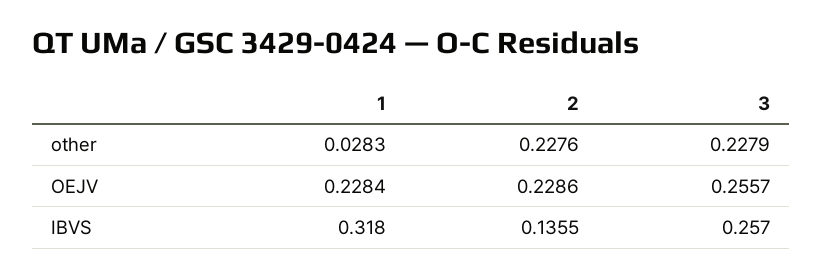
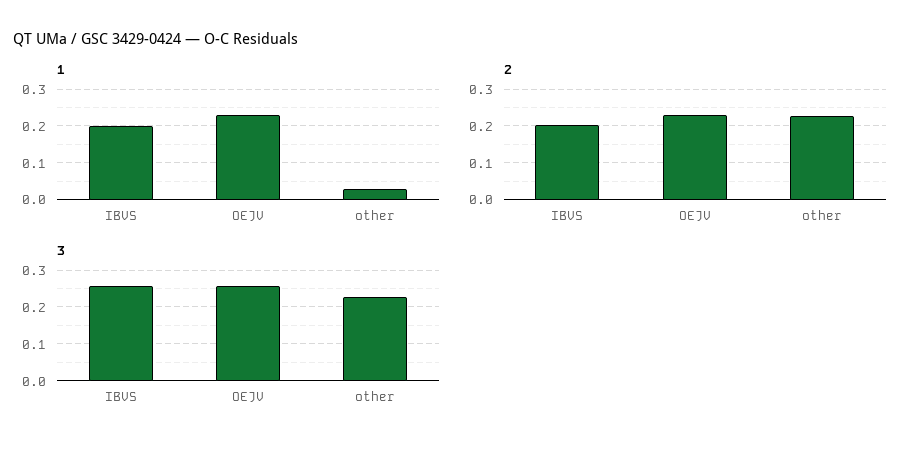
1, IBVS: 0.318 -> 0.2
2, IBVS: 0.1355 -> 0.2

